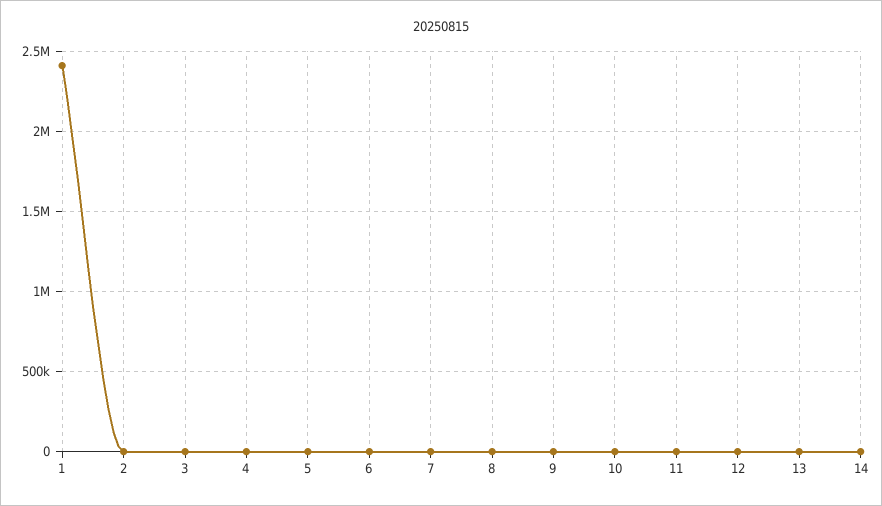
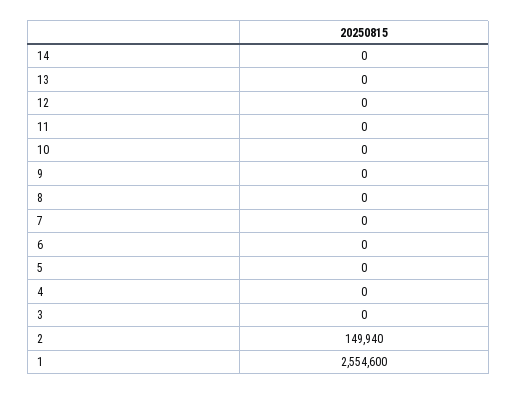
1: 2400000 -> 2554600
2: 0 -> 149940

